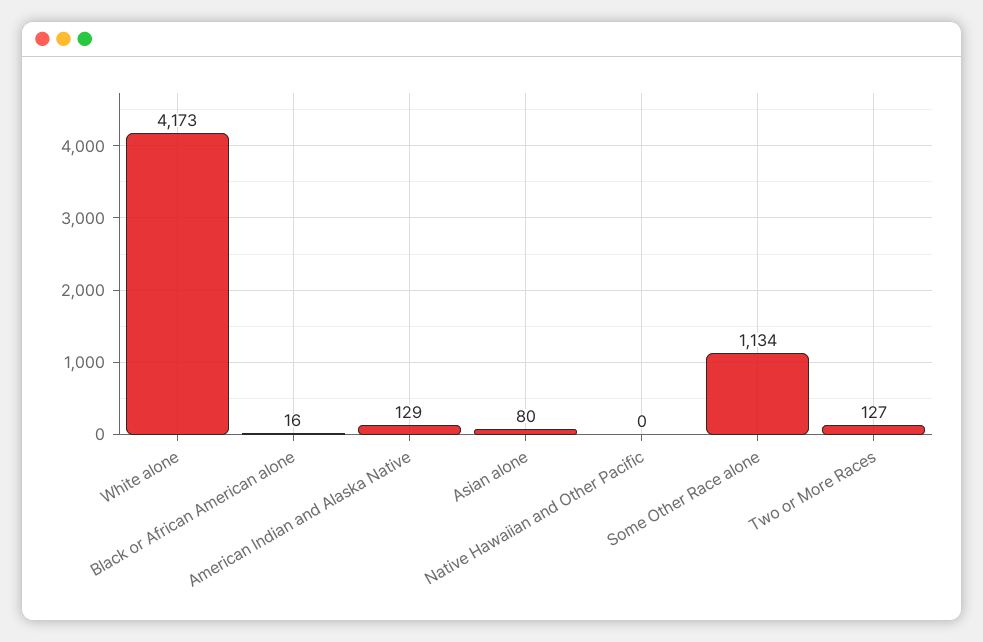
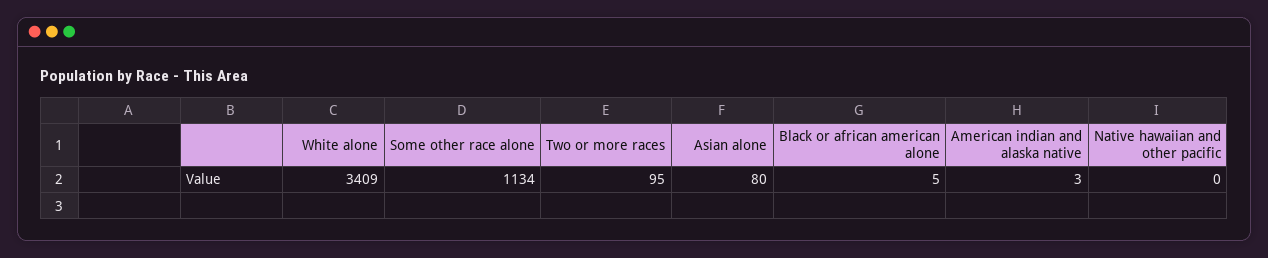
White alone: 4173 -> 3409
Black or African American alone: 16 -> 5
American Indian and Alaska Native: 129 -> 3
Two or More Races: 127 -> 95

